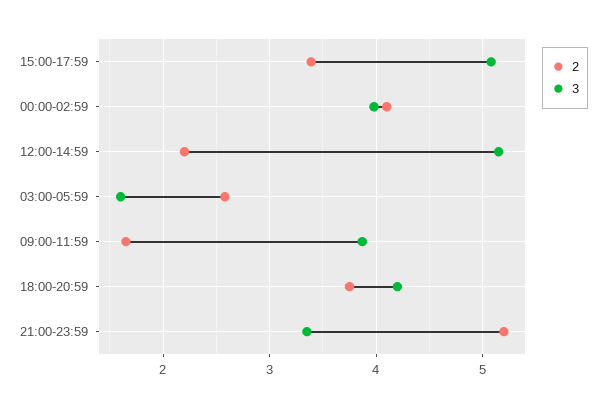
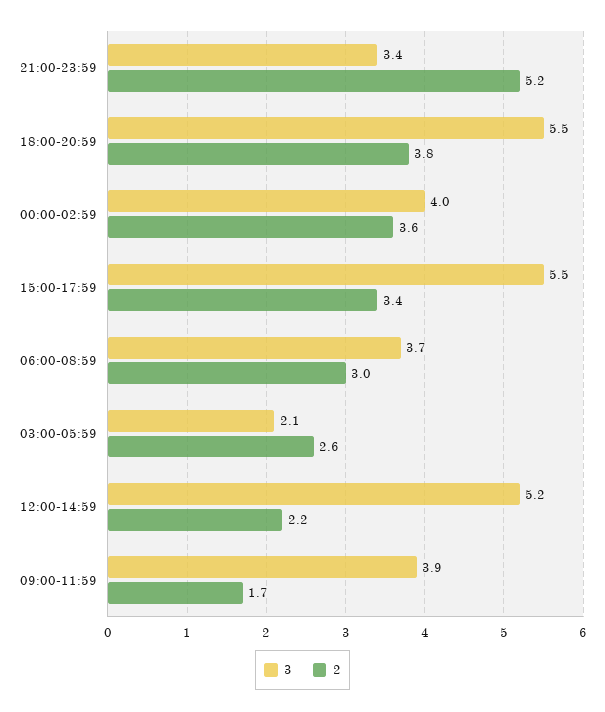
3, 15:00-17:59: 5.1 -> 5.5
2, 00:00-02:59: 4.1 -> 3.6
3, 03:00-05:59: 1.6 -> 2.1
3, 18:00-20:59: 4.2 -> 5.5
3, 06:00-08:59: none -> 3.7
2, 06:00-08:59: none -> 3

